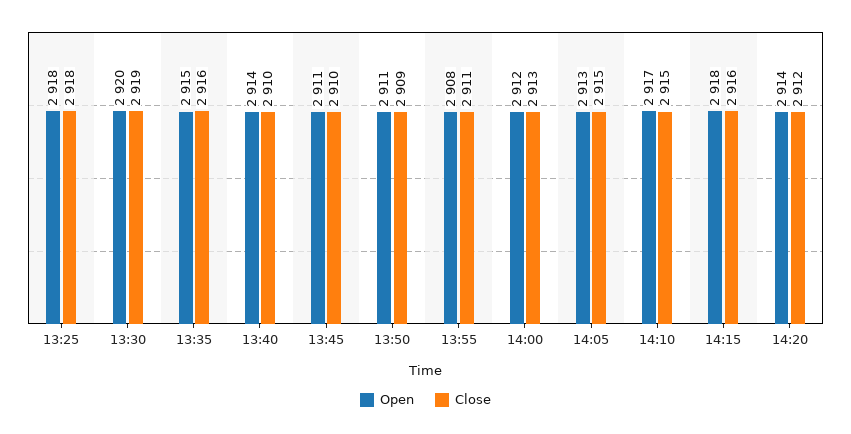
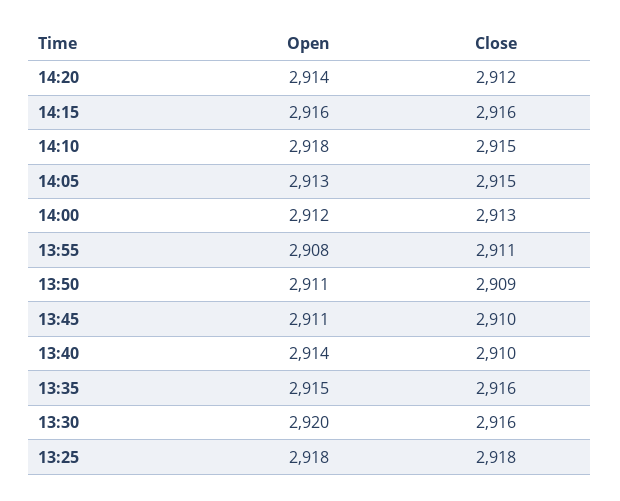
Close, 13:30: 2919 -> 2916
Open, 14:10: 2917 -> 2918
Open, 14:15: 2918 -> 2916

